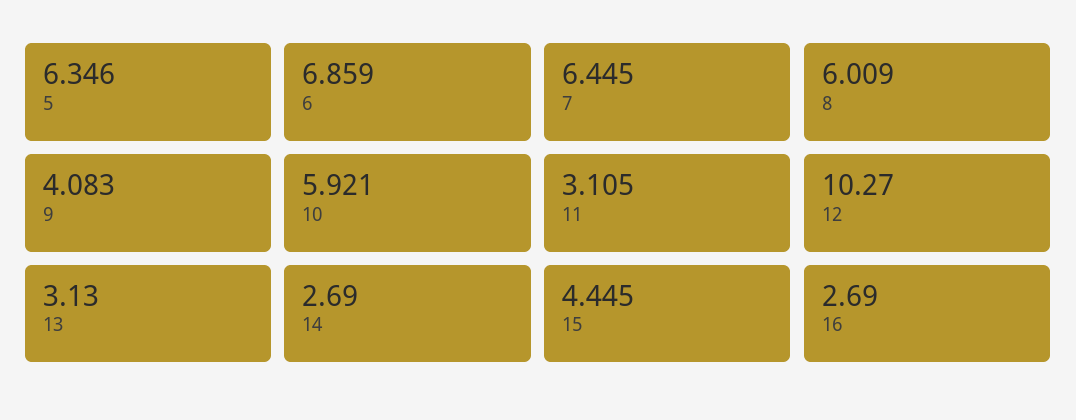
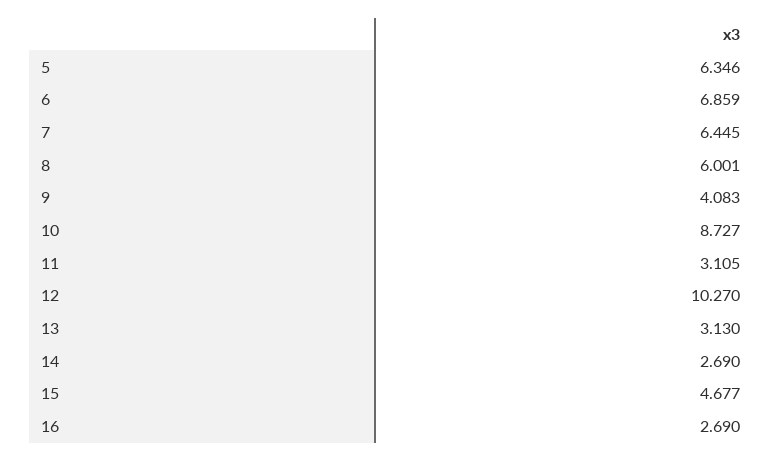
8: 6.009 -> 6.001
10: 5.921 -> 8.727
15: 4.445 -> 4.677

